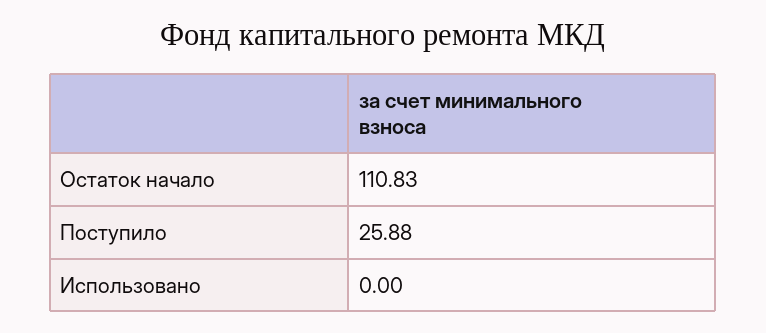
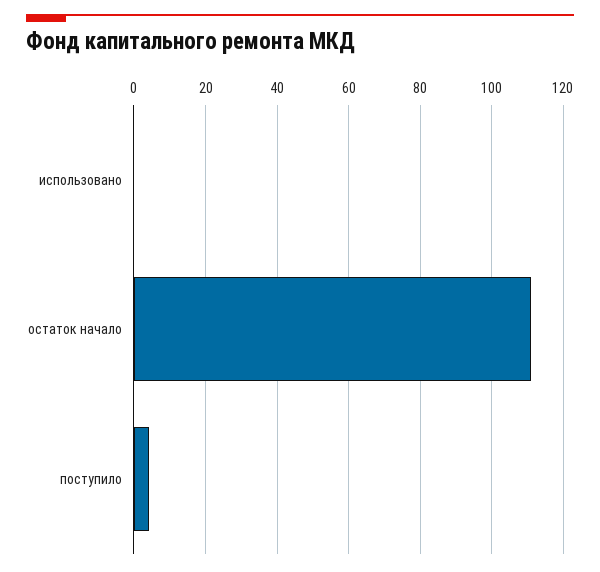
Поступило: 25.88 -> 4

